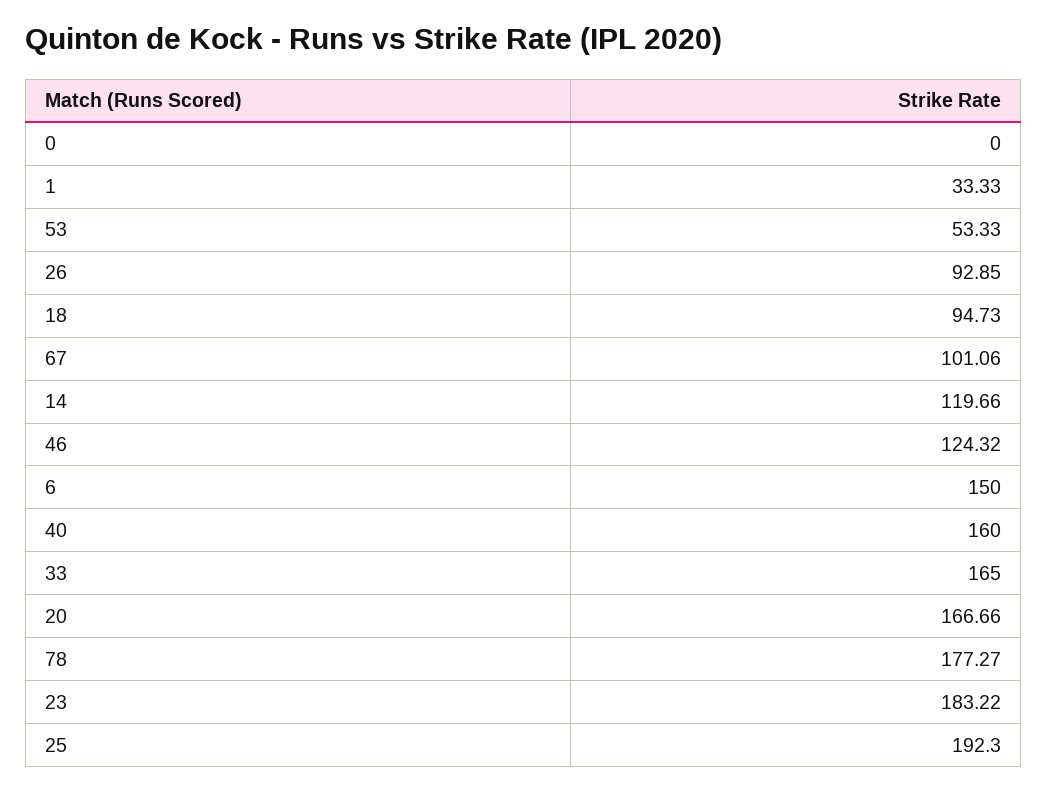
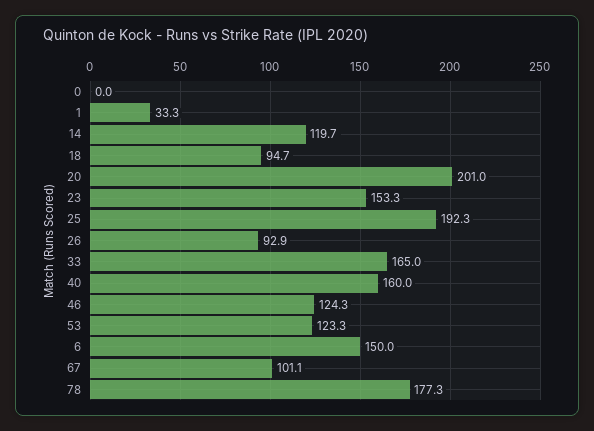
53: 53.33 -> 123.3
20: 166.66 -> 201
23: 183.22 -> 153.3

